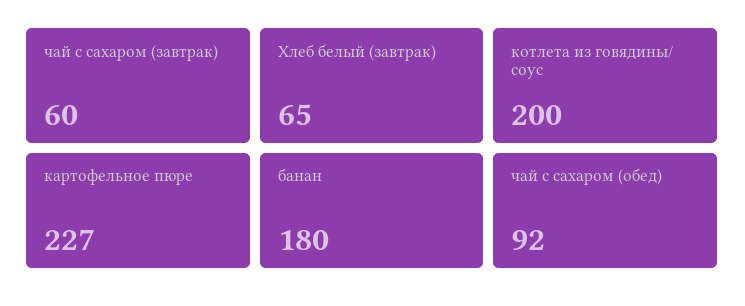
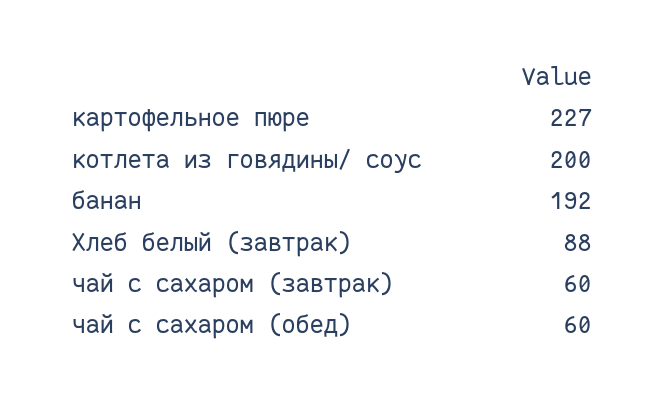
Хлеб белый (завтрак): 65 -> 88
банан: 180 -> 192
чай с сахаром (обед): 92 -> 60

